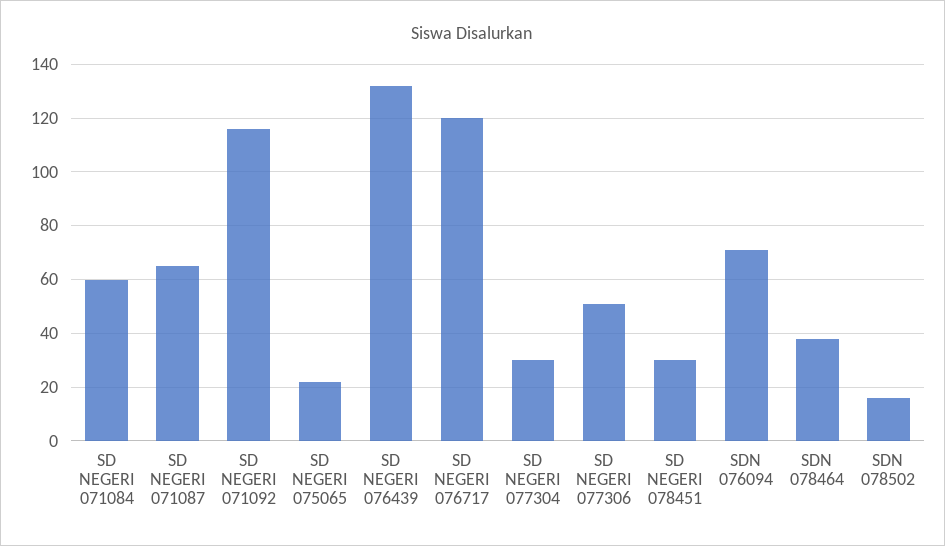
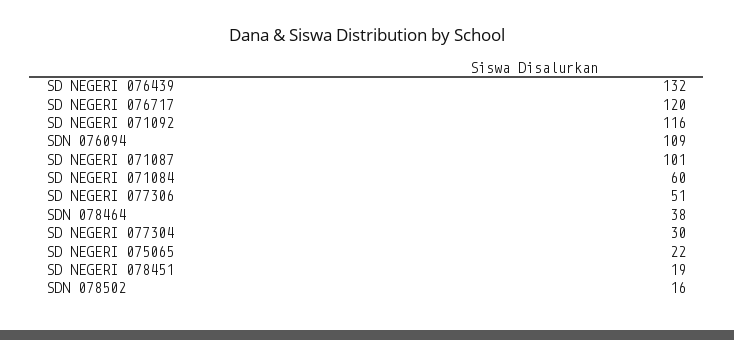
SD NEGERI 071087: 65 -> 101
SD NEGERI 078451: 30 -> 19
SDN 076094: 70 -> 109

